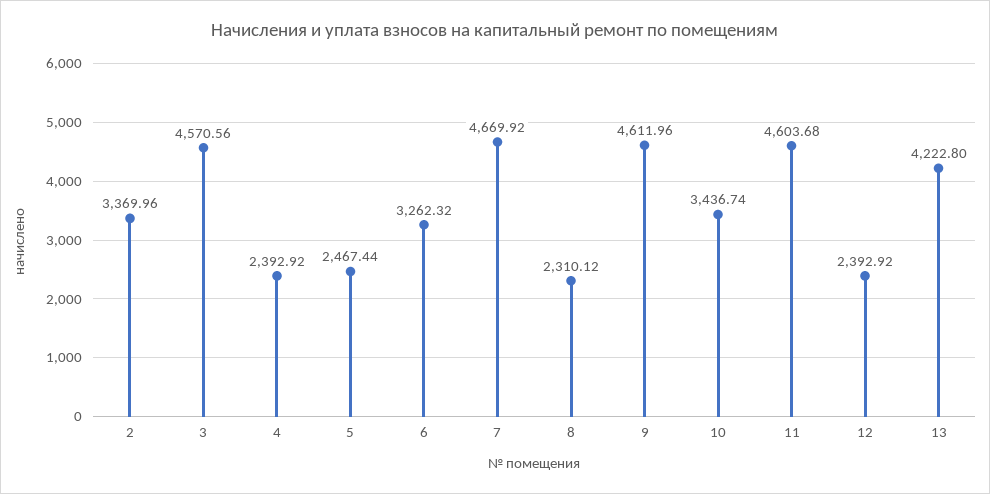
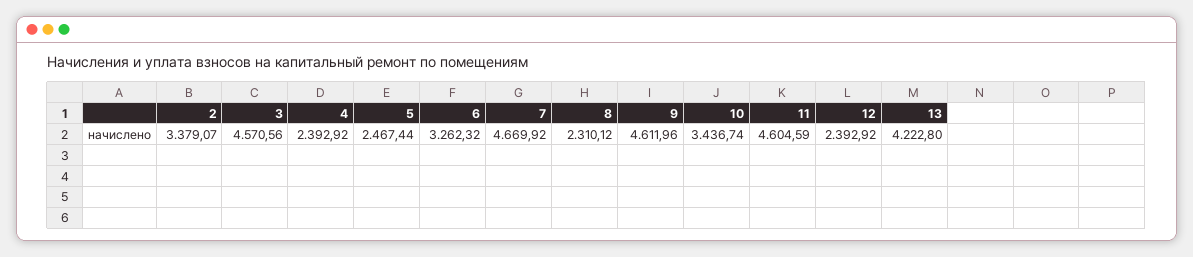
2: 3369.96 -> 3379.07
11: 4603.68 -> 4604.59

